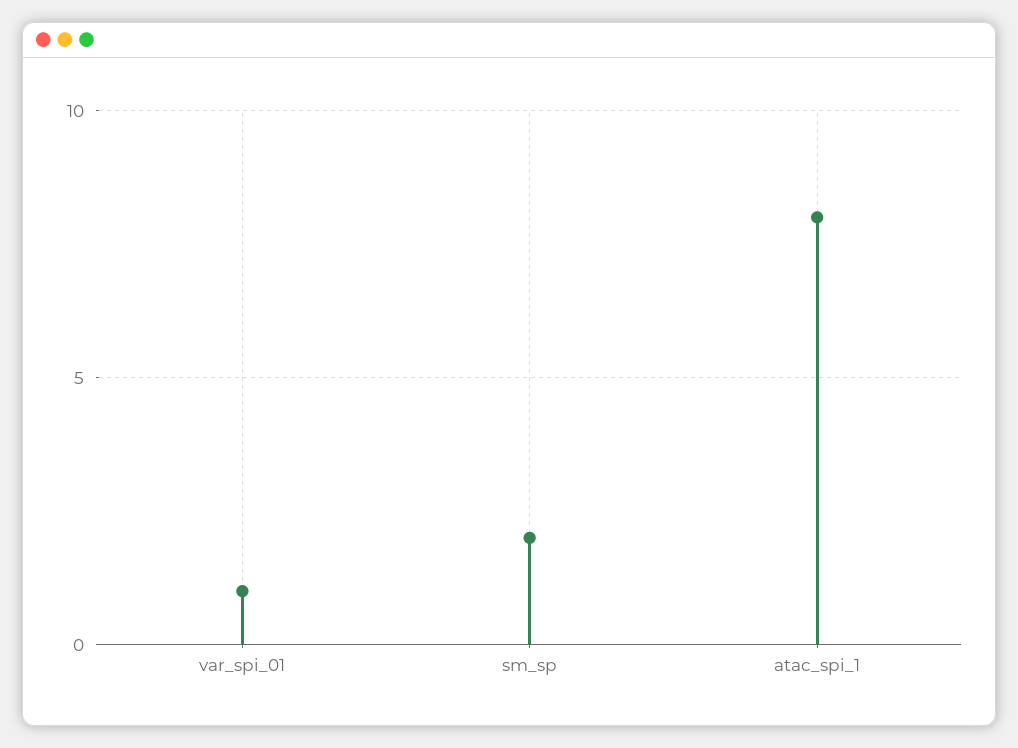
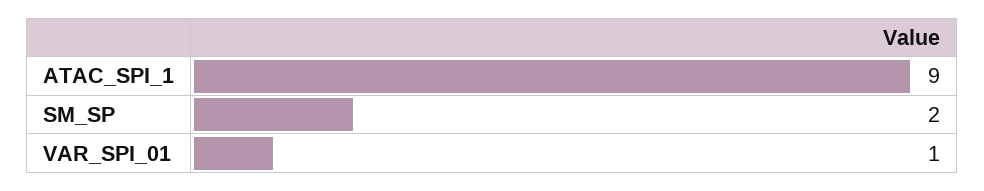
atac_spi_1: 8 -> 9

